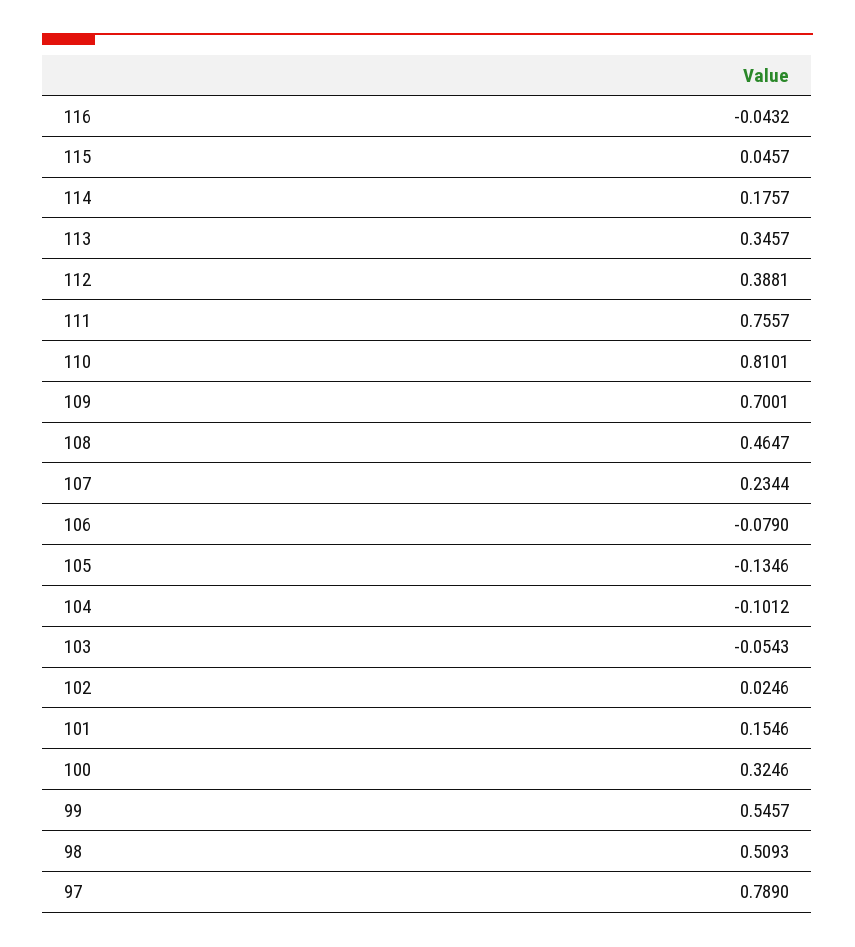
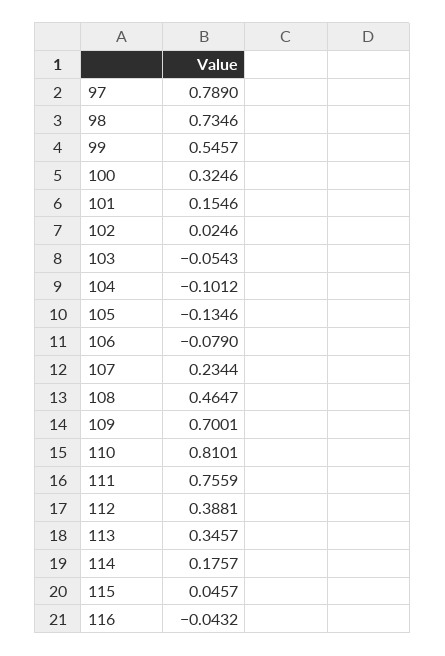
111: 0.7557 -> 0.7559
98: 0.5093 -> 0.7346

